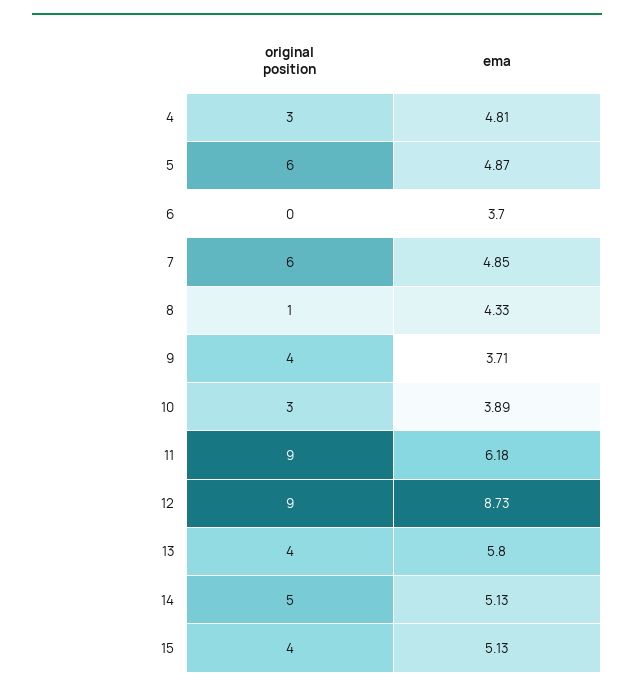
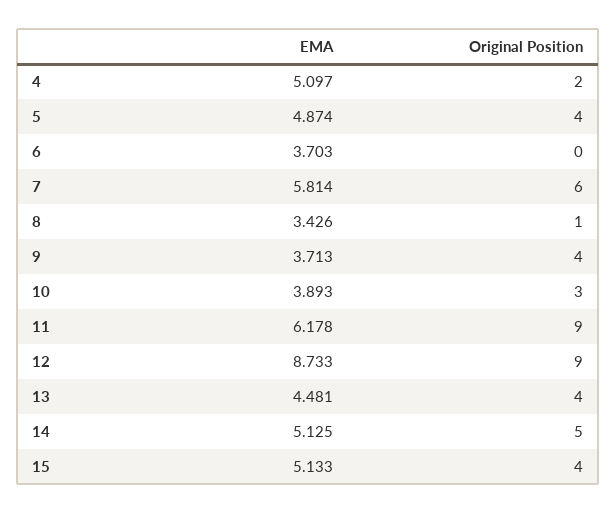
original position, 4: 3 -> 2
ema, 4: 4.81 -> 5.097
original position, 5: 6 -> 4
ema, 7: 4.85 -> 5.814
ema, 8: 4.33 -> 3.426
ema, 13: 5.8 -> 4.481

